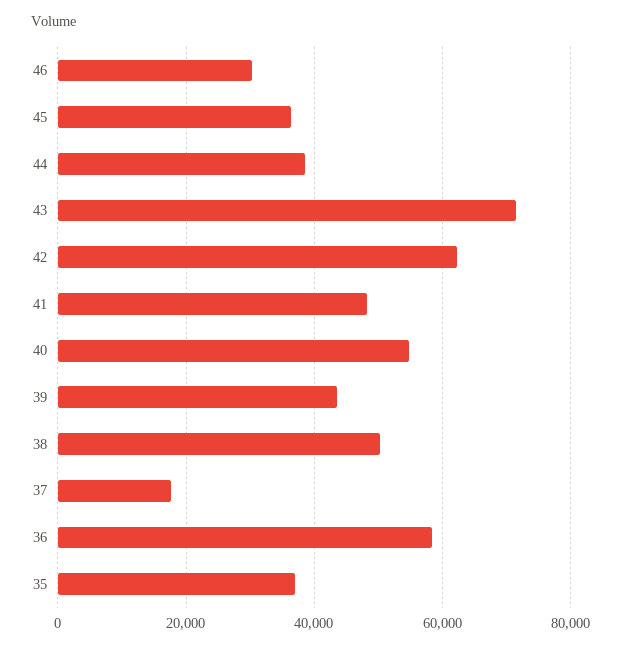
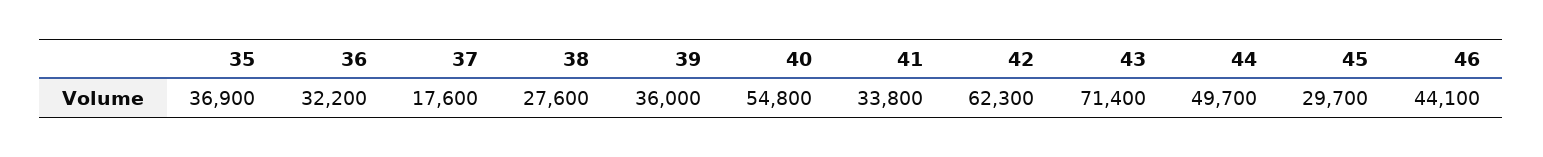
46: 30000 -> 44100
45: 36000 -> 29700
44: 38000 -> 49700
41: 48000 -> 33800
39: 44000 -> 36000
38: 50000 -> 27600
36: 58000 -> 32200

